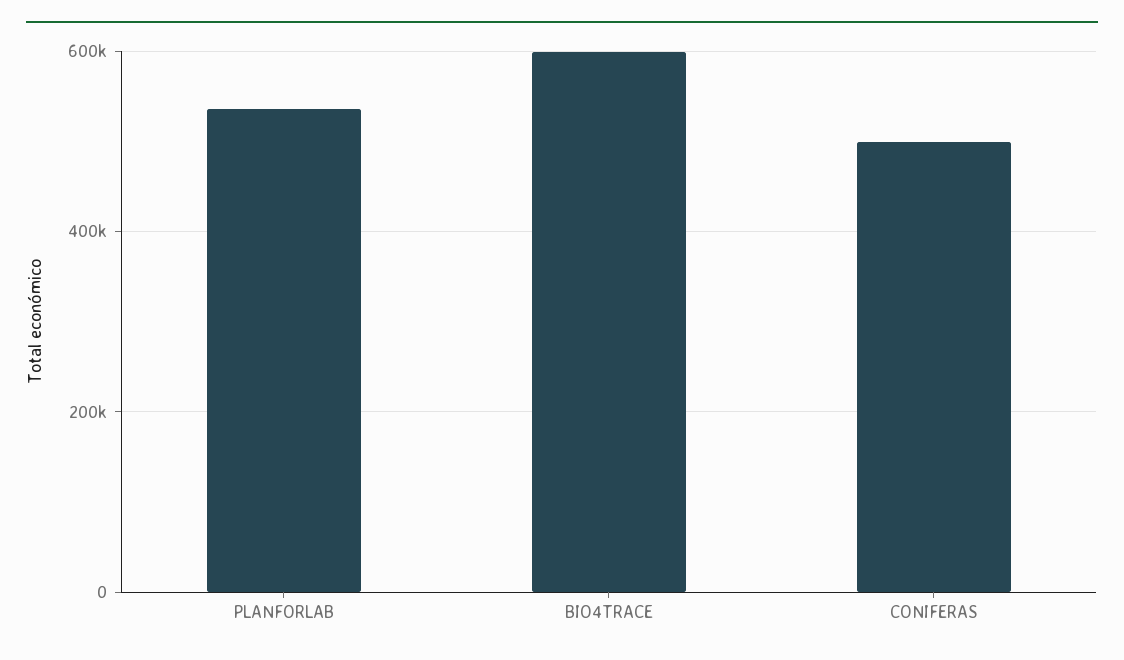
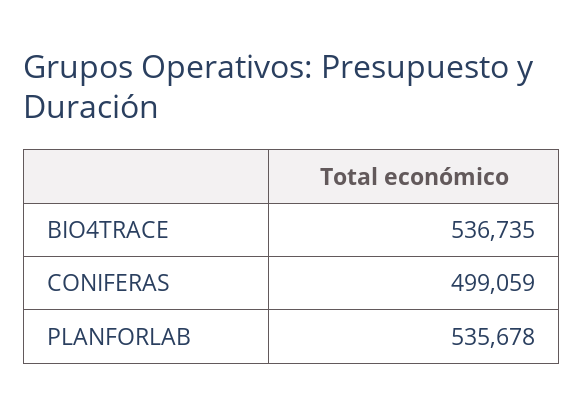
BIO4TRACE: 600000 -> 536735

